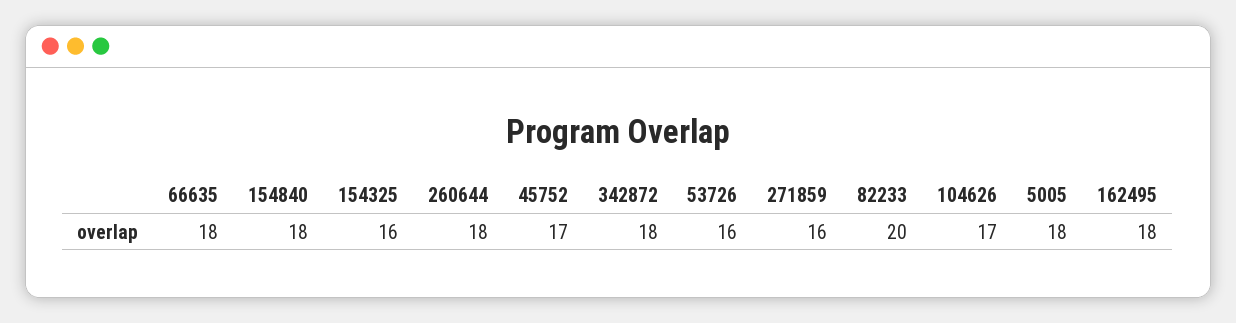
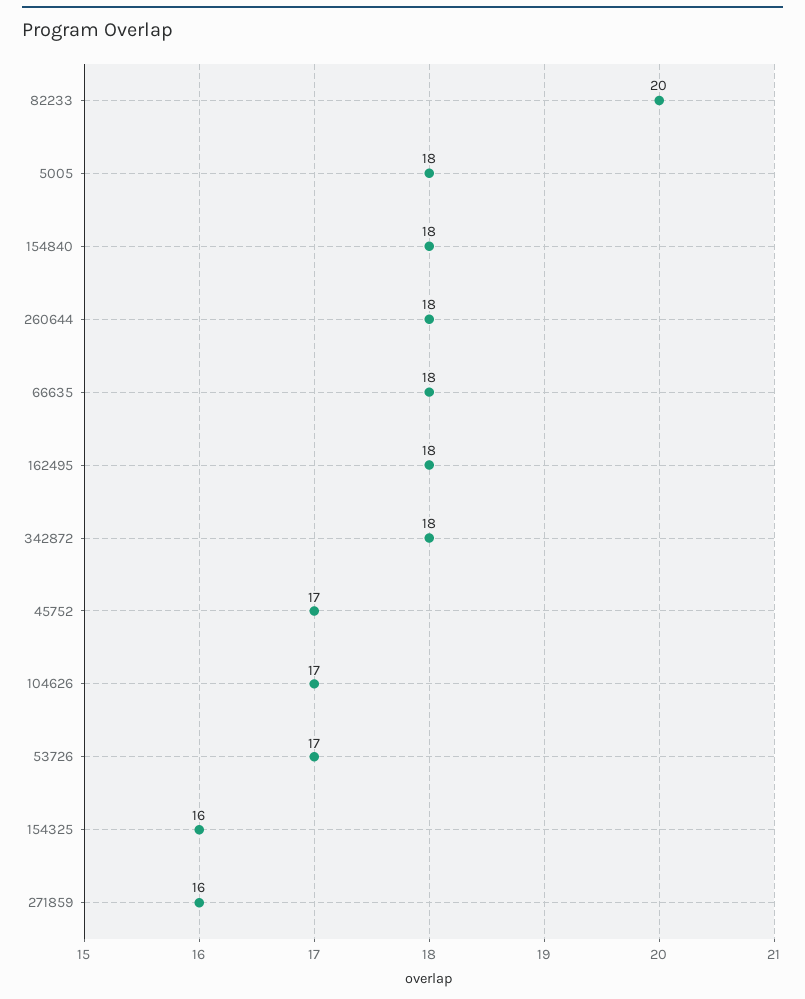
53726: 16 -> 17

